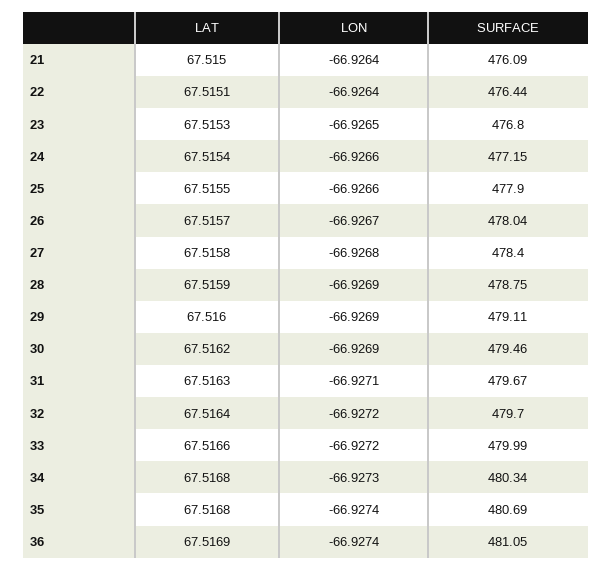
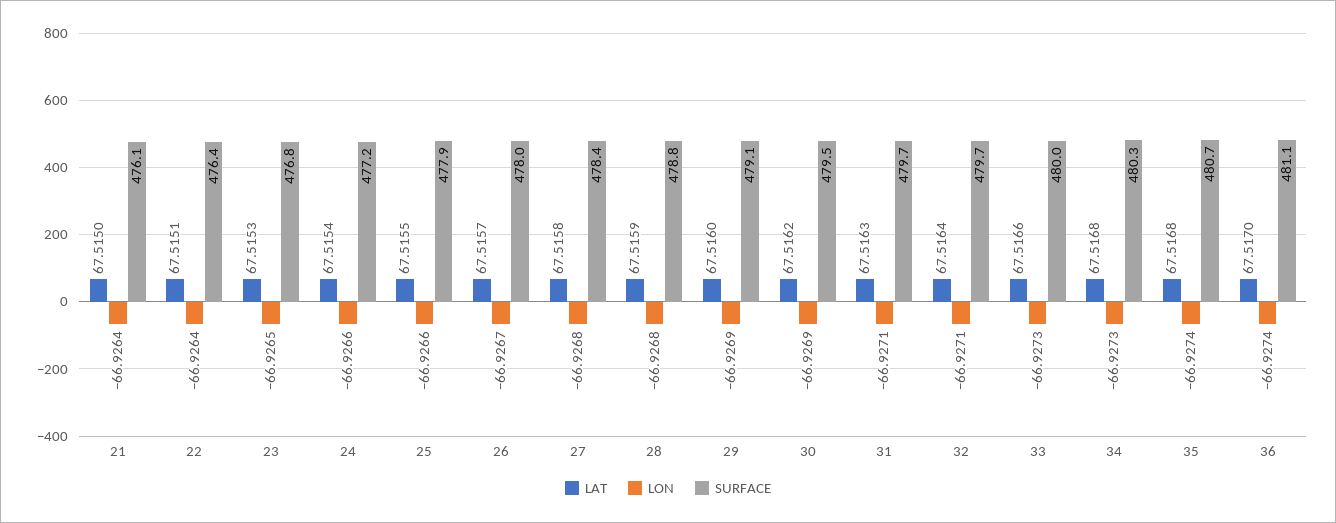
LON, 28: -66.9269 -> -66.9268
LON, 32: -66.9272 -> -66.9271
LON, 33: -66.9272 -> -66.9273
LAT, 36: 67.5169 -> 67.517

